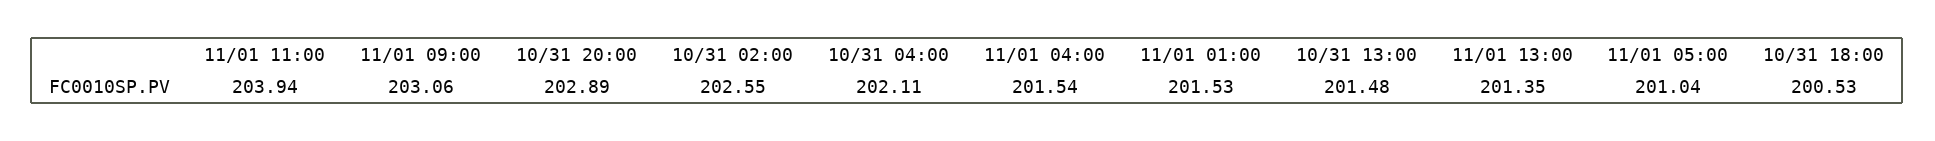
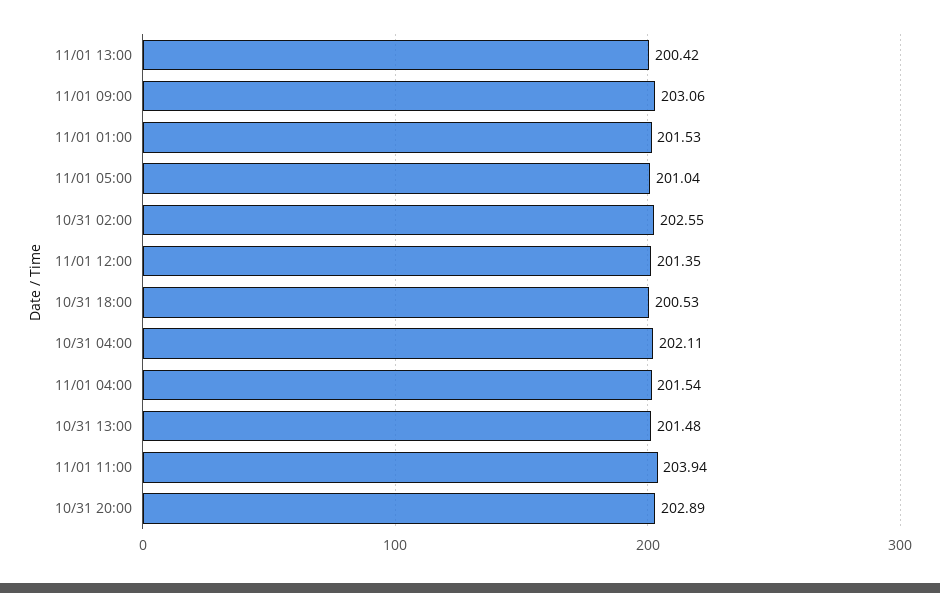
11/01 13:00: 201.35 -> 200.42
11/01 12:00: none -> 201.35

